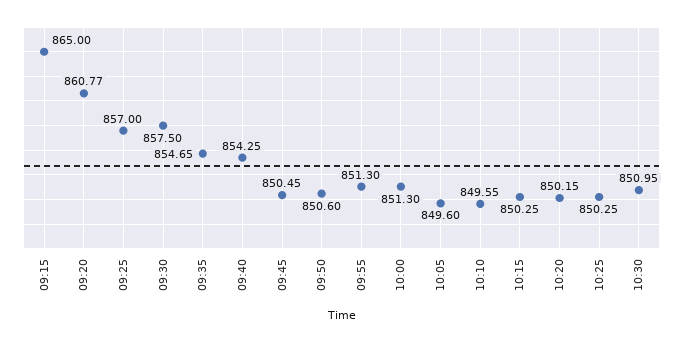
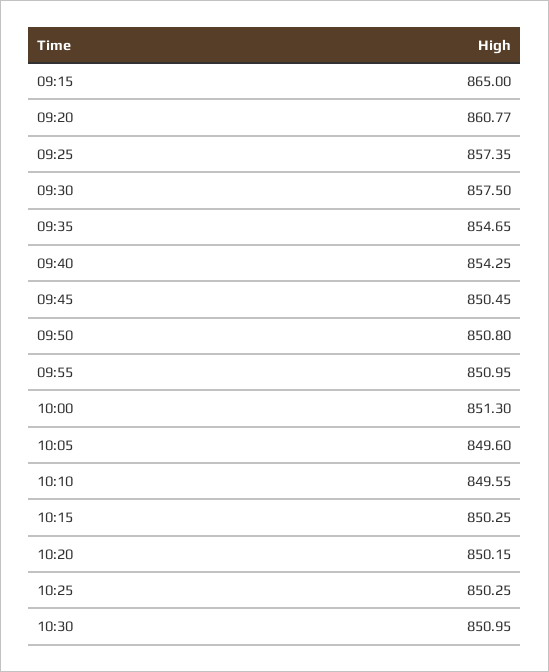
09:25: 857 -> 857.35
09:50: 850.6 -> 850.8
09:55: 851.3 -> 850.95

